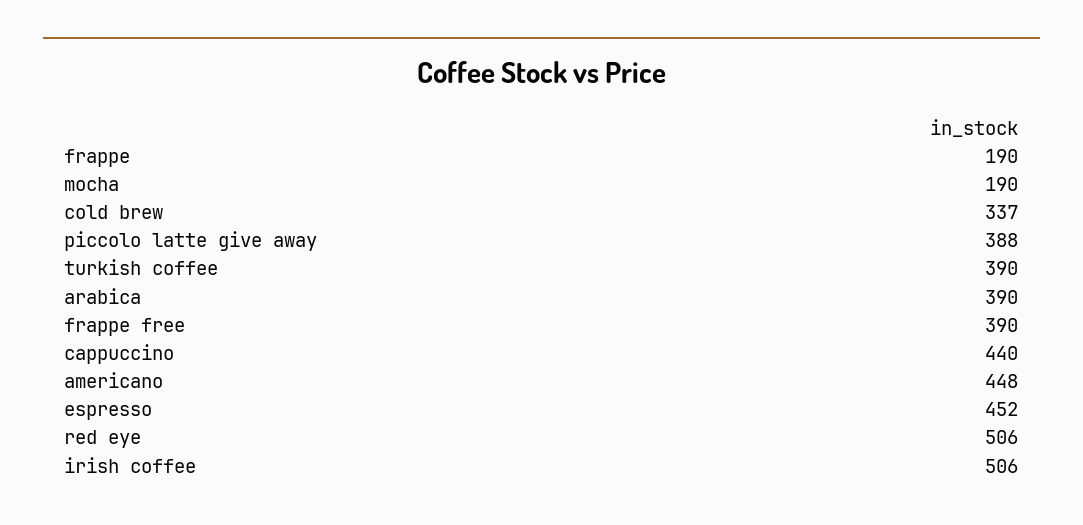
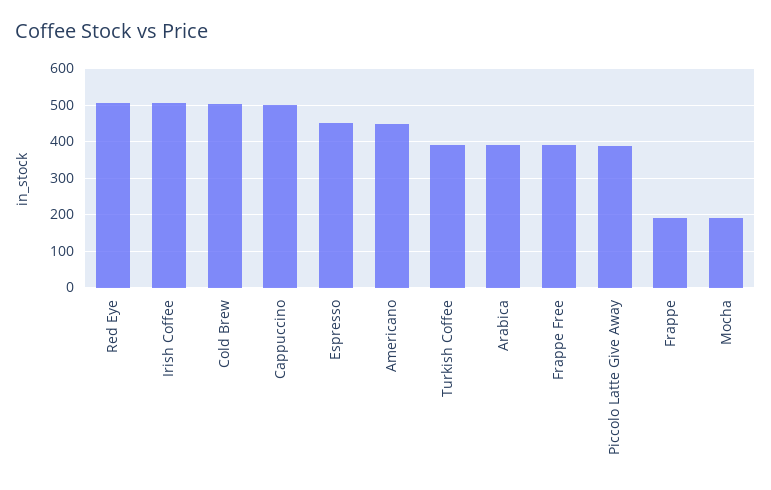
cold brew: 337 -> 500
cappuccino: 440 -> 500

